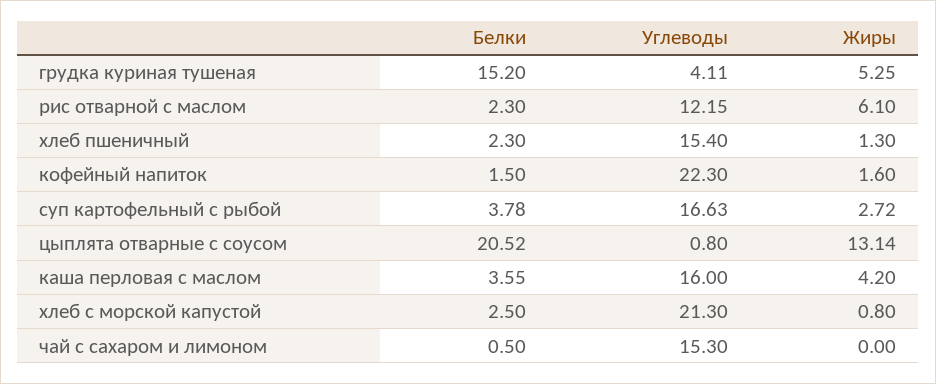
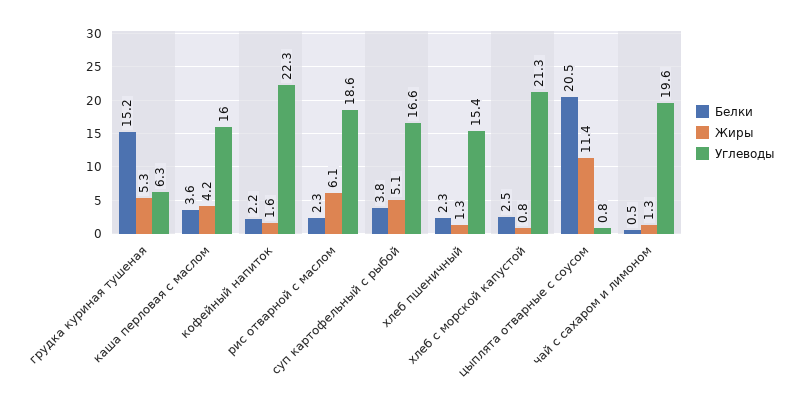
Углеводы, грудка куриная тушеная: 4.11 -> 6.3
Углеводы, рис отварной с маслом: 12.15 -> 18.6
Белки, кофейный напиток: 1.5 -> 2.2
Жиры, суп картофельный с рыбой: 2.72 -> 5.1
Жиры, цыплята отварные с соусом: 13.14 -> 11.4
Углеводы, чай с сахаром и лимоном: 15.3 -> 19.6
Жиры, чай с сахаром и лимоном: 0 -> 1.3

